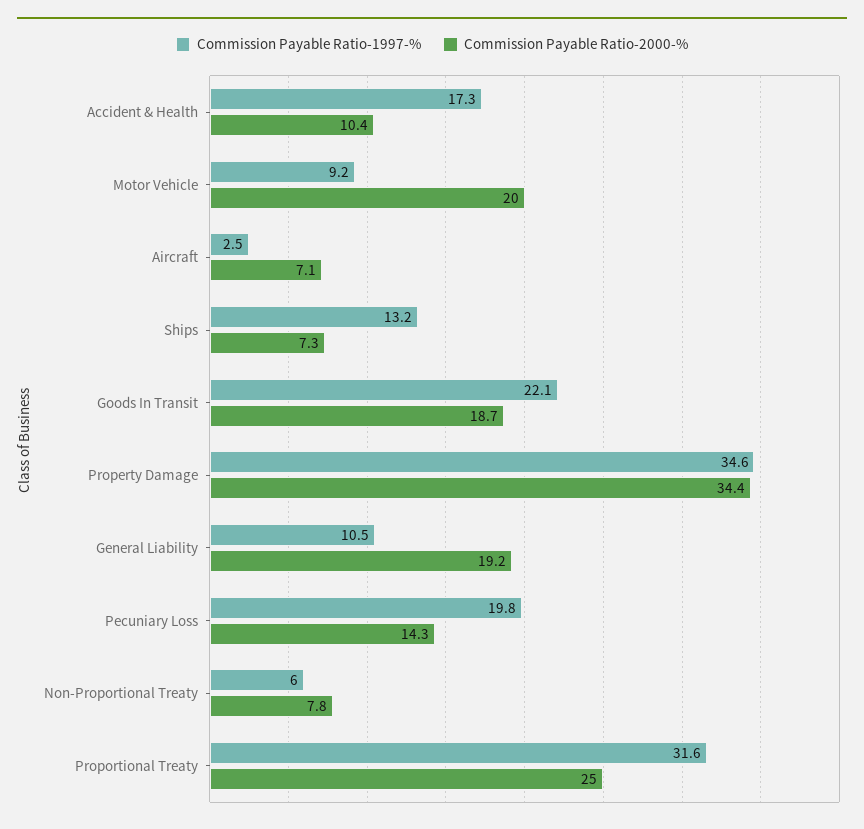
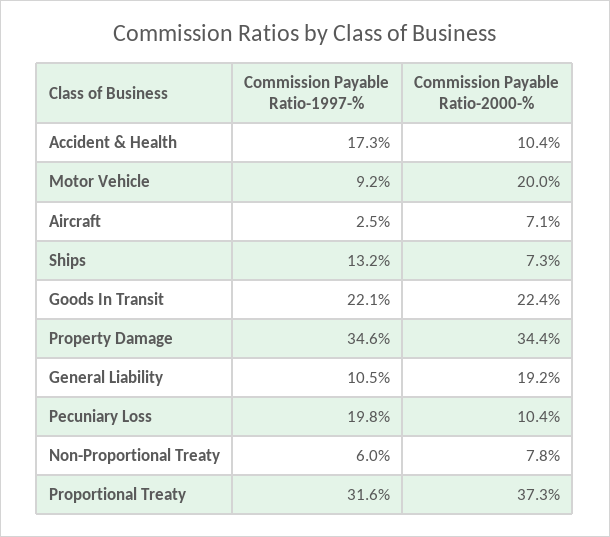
Commission Payable Ratio-2000-%, Goods In Transit: 18.7 -> 22.4
Commission Payable Ratio-2000-%, Pecuniary Loss: 14.3 -> 10.4
Commission Payable Ratio-2000-%, Proportional Treaty: 25 -> 37.3

